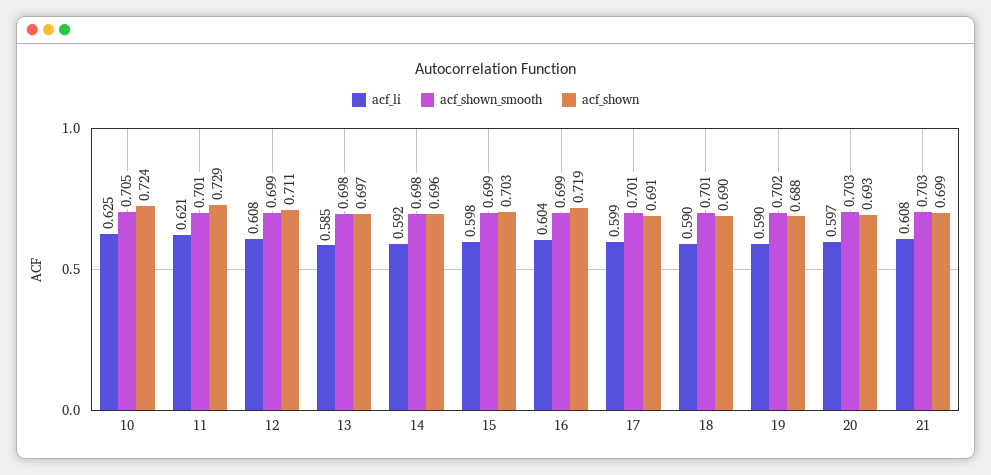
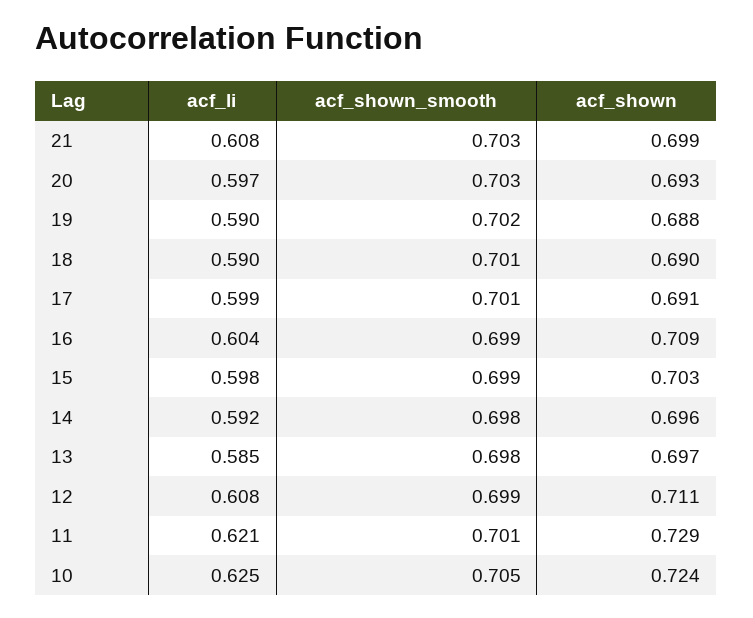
acf_shown, 16: 0.719 -> 0.709

